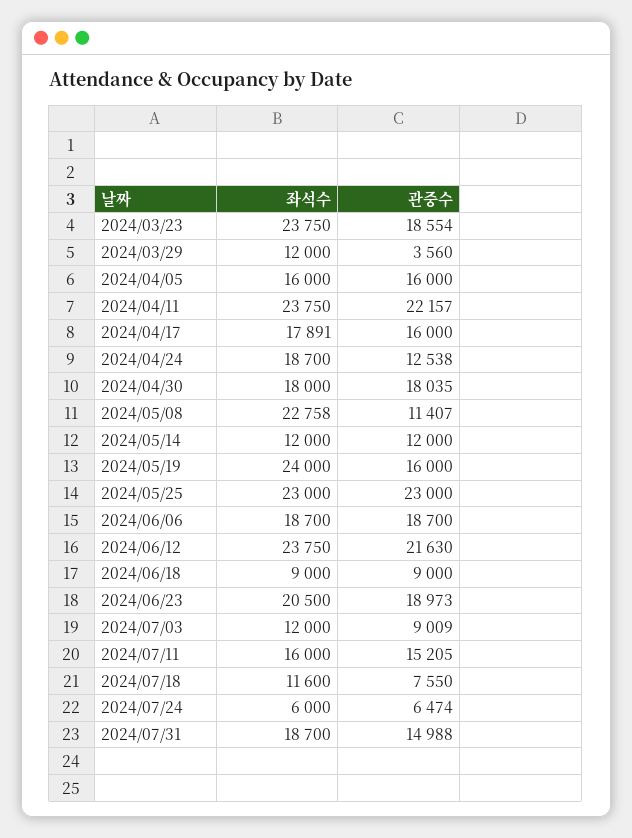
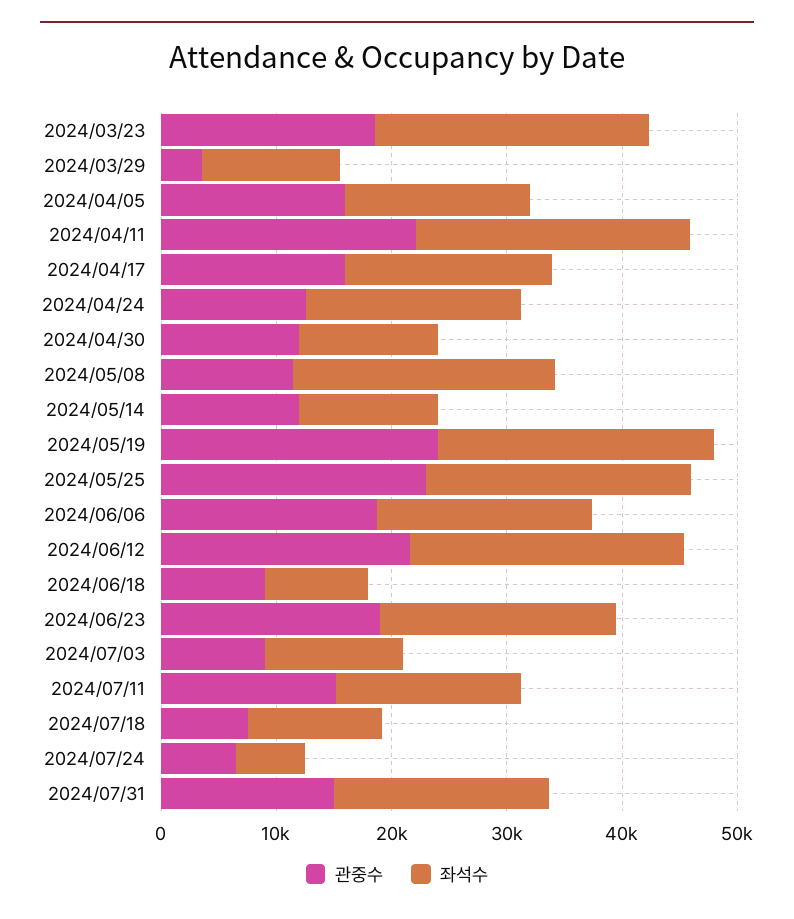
좌석수, 2024/04/30: 18000 -> 12000
관중수, 2024/04/30: 18035 -> 12000
관중수, 2024/05/19: 16000 -> 24000

